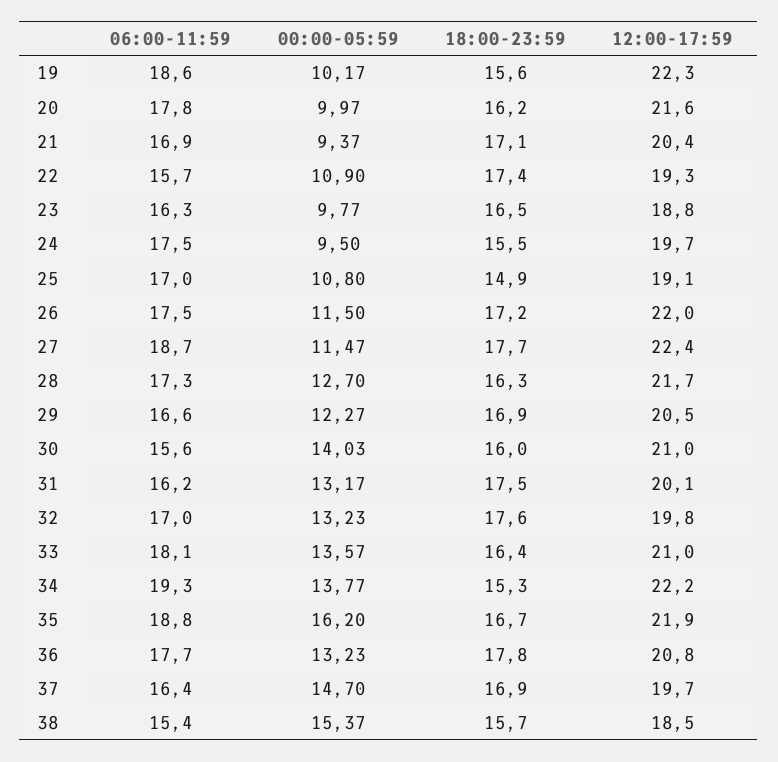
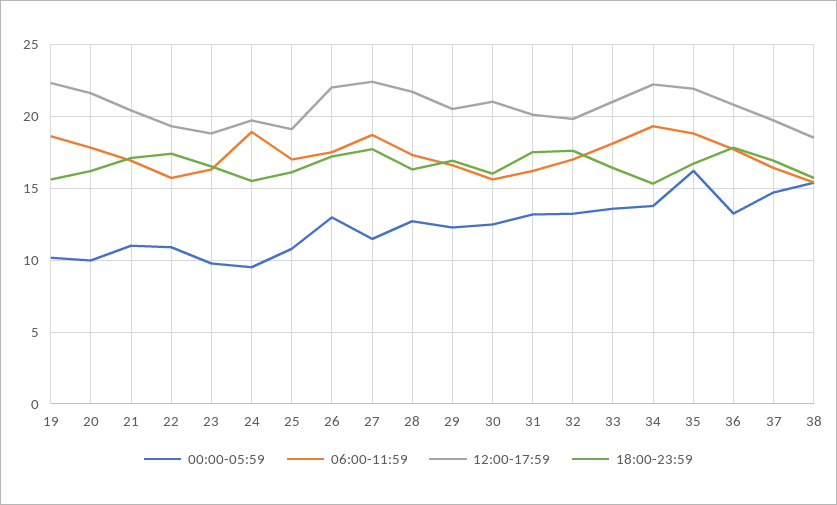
00:00-05:59, 21: 9.37 -> 11
06:00-11:59, 24: 17.5 -> 19
18:00-23:59, 25: 14.9 -> 16
00:00-05:59, 26: 11.5 -> 13
00:00-05:59, 30: 14.03 -> 12.5

